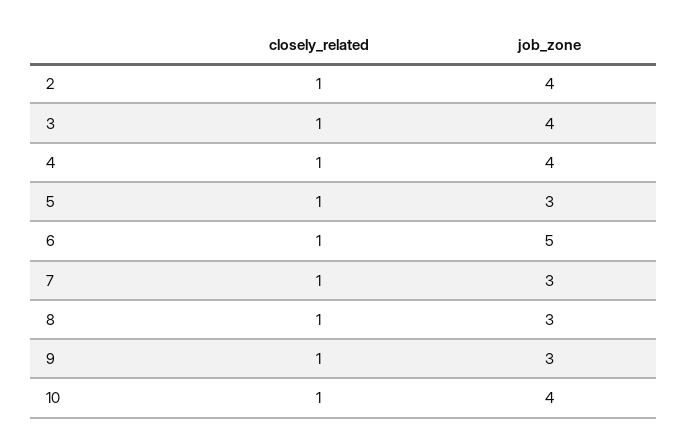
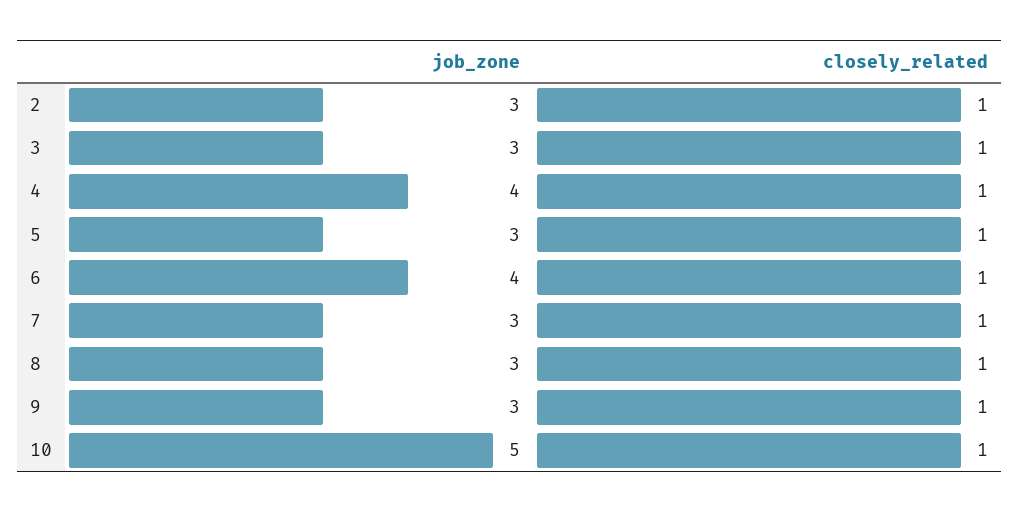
job_zone, 2: 4 -> 3
job_zone, 3: 4 -> 3
job_zone, 6: 5 -> 4
job_zone, 10: 4 -> 5

